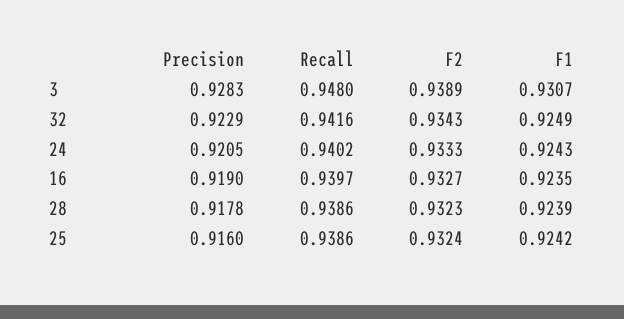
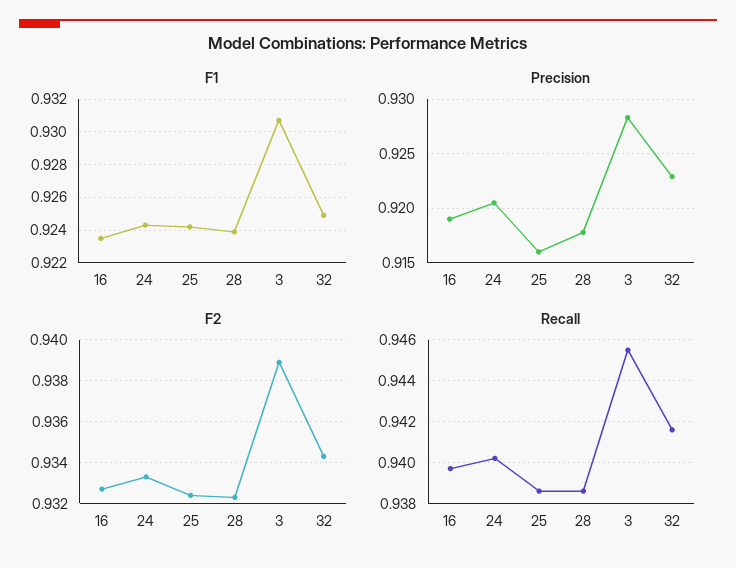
Recall, 3: 0.948 -> 0.9455

